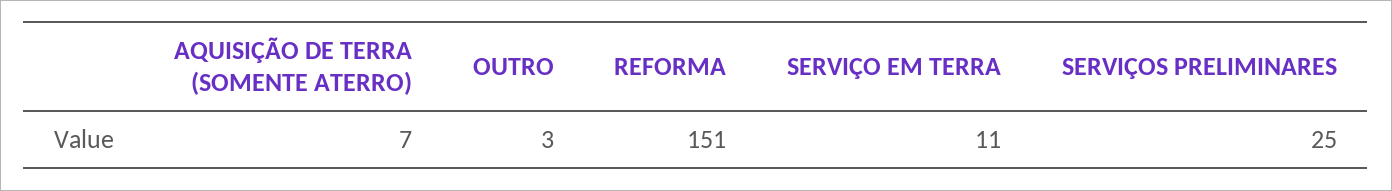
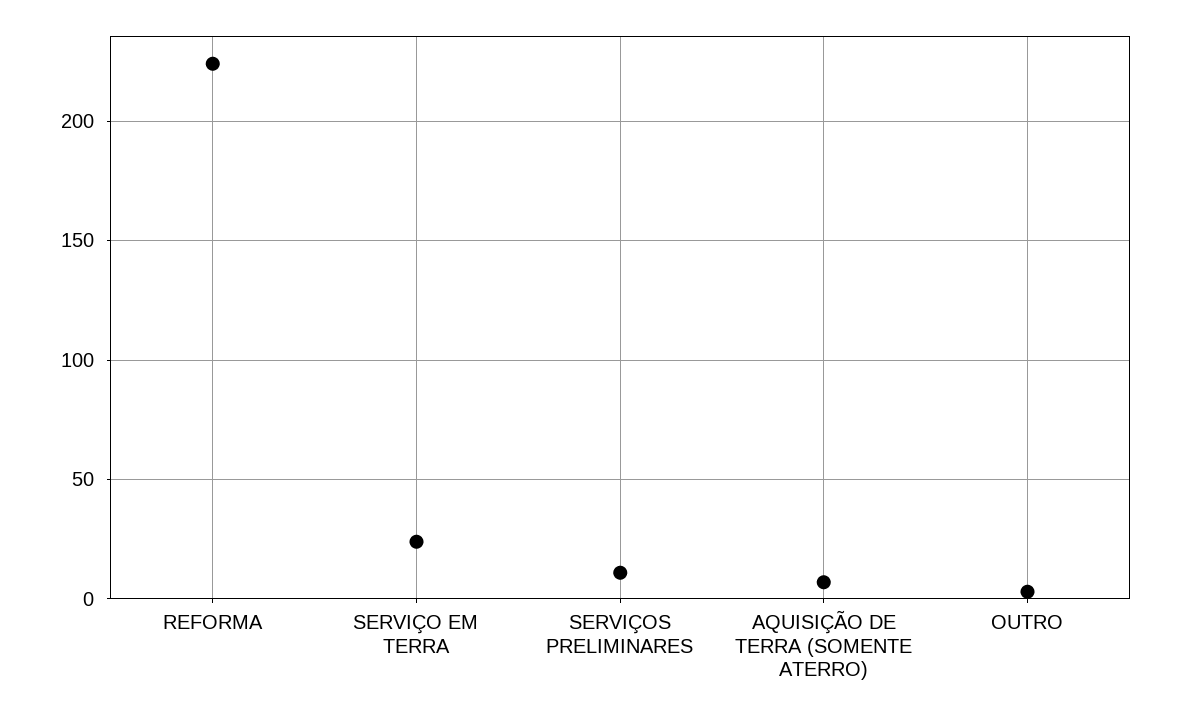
REFORMA: 151 -> 225
SERVIÇO EM TERRA: 11 -> 25
SERVIÇOS PRELIMINARES: 25 -> 10

